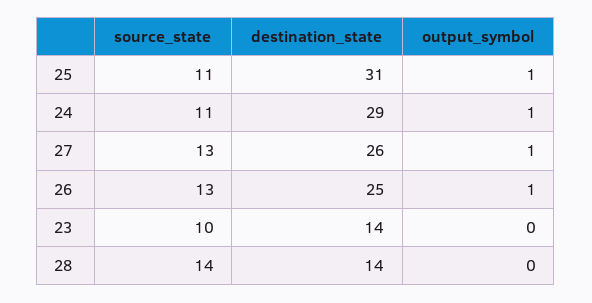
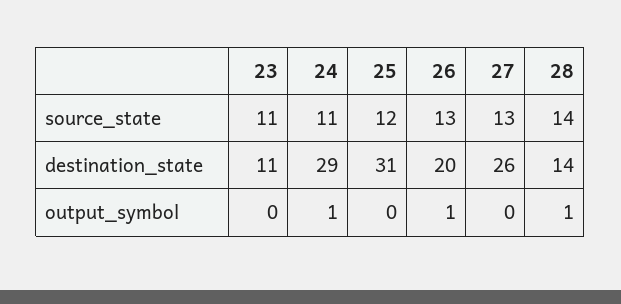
source_state, 25: 11 -> 12
output_symbol, 25: 1 -> 0
output_symbol, 27: 1 -> 0
destination_state, 26: 25 -> 20
source_state, 23: 10 -> 11
destination_state, 23: 14 -> 11
output_symbol, 28: 0 -> 1

